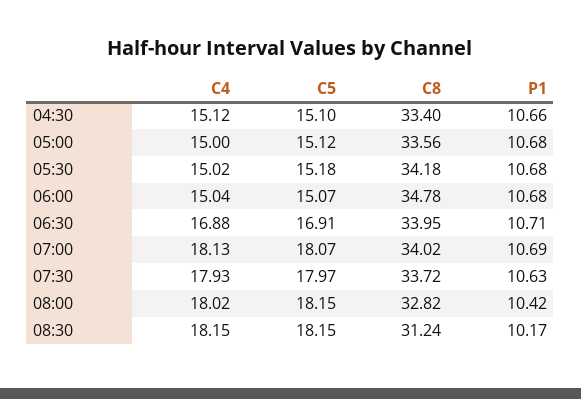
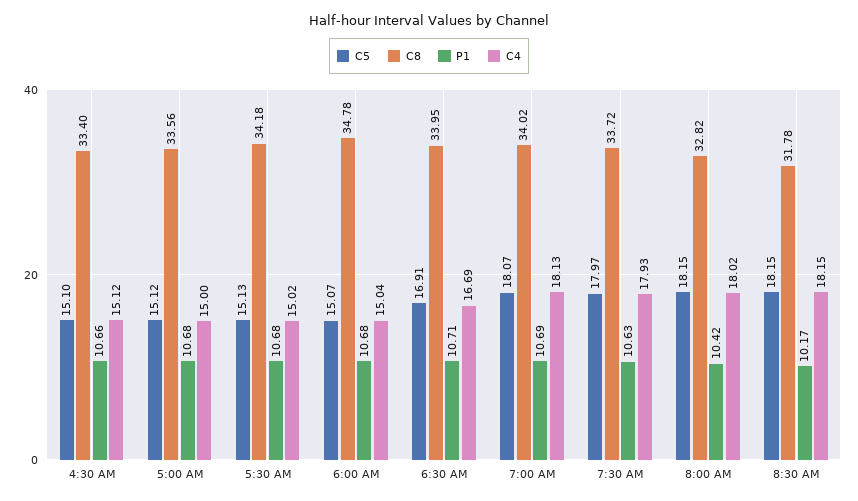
C5, 05:30: 15.18 -> 15.13
C4, 06:30: 16.88 -> 16.69
C8, 08:30: 31.24 -> 31.78

